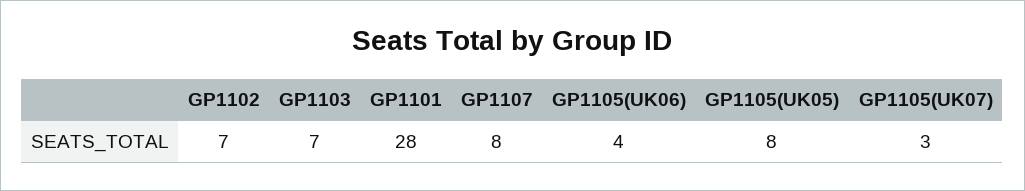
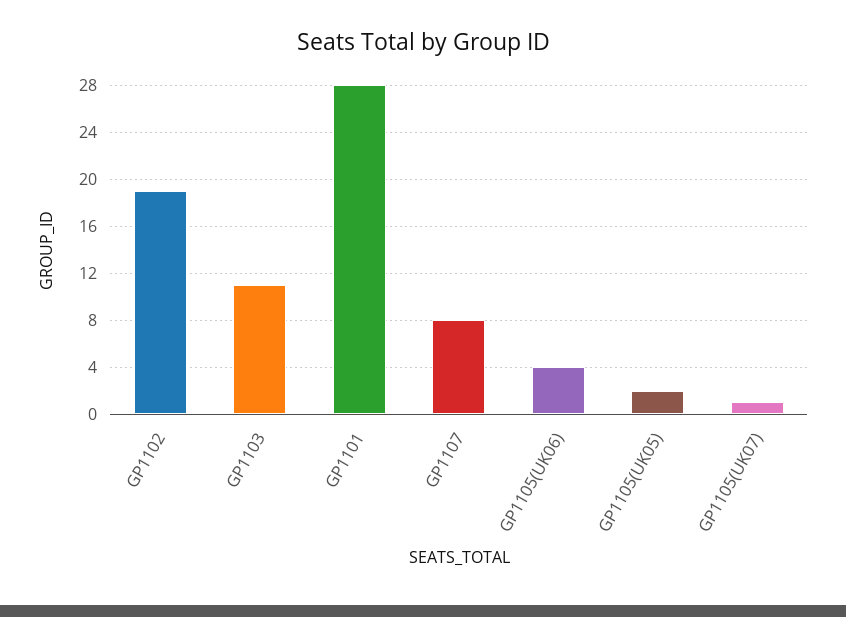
GP1102: 7 -> 19
GP1103: 7 -> 11
GP1105(UK05): 8 -> 2
GP1105(UK07): 3 -> 1

